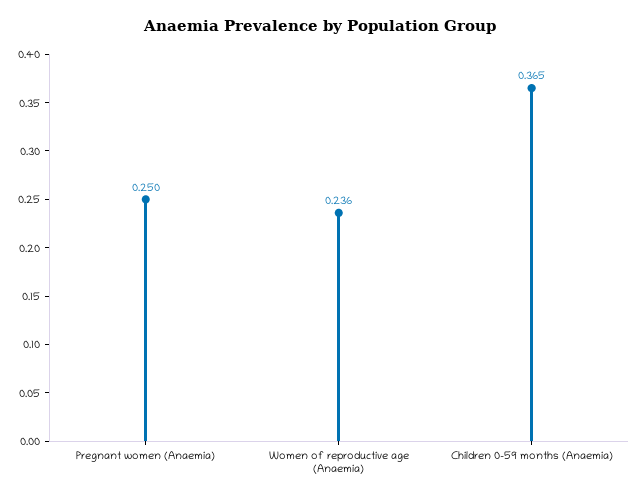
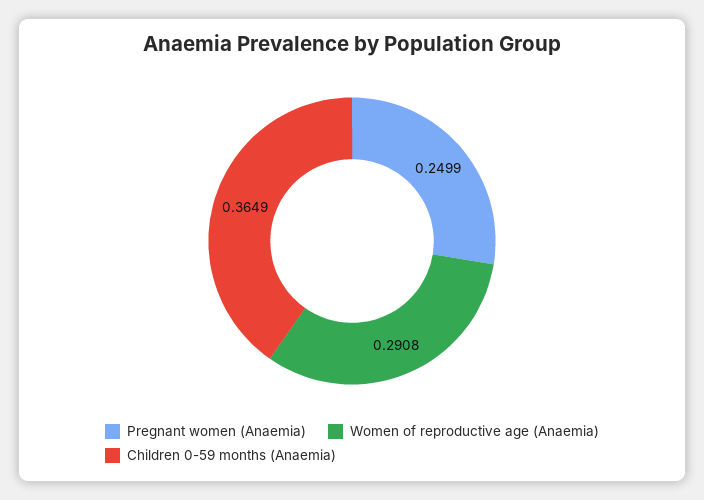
Women of reproductive age (Anaemia): 0.236 -> 0.2908

